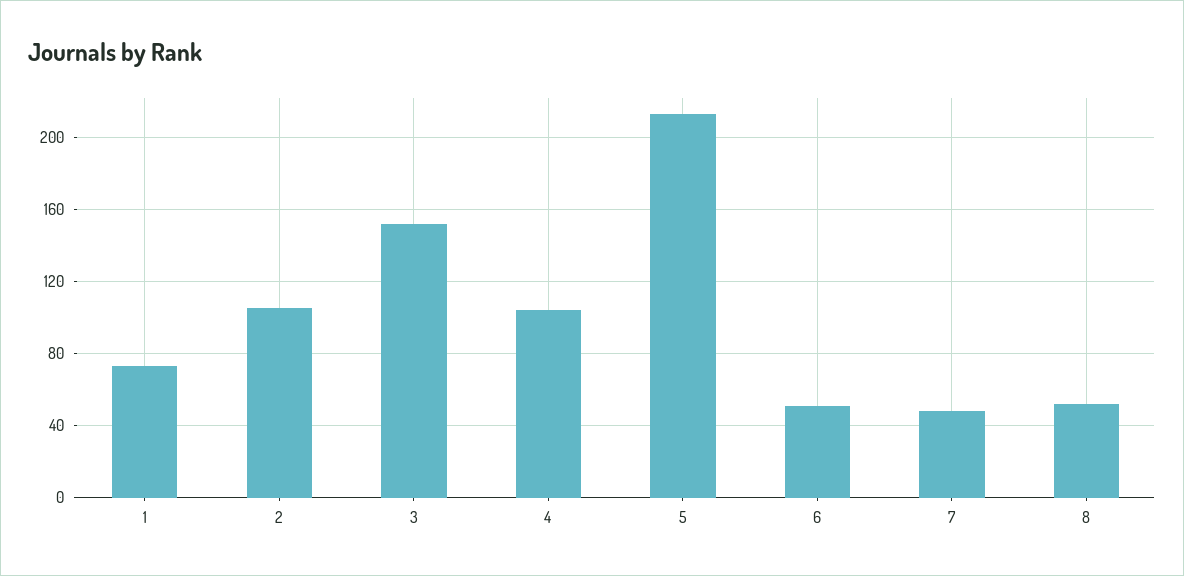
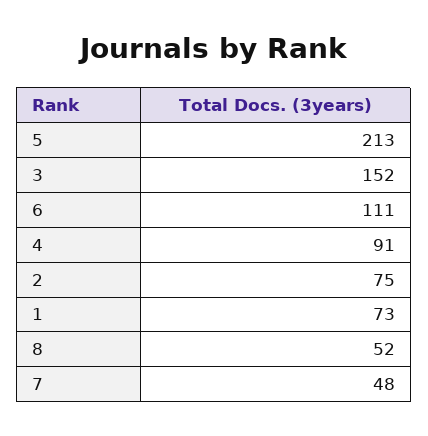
2: 105 -> 75
4: 105 -> 91
6: 50 -> 111

